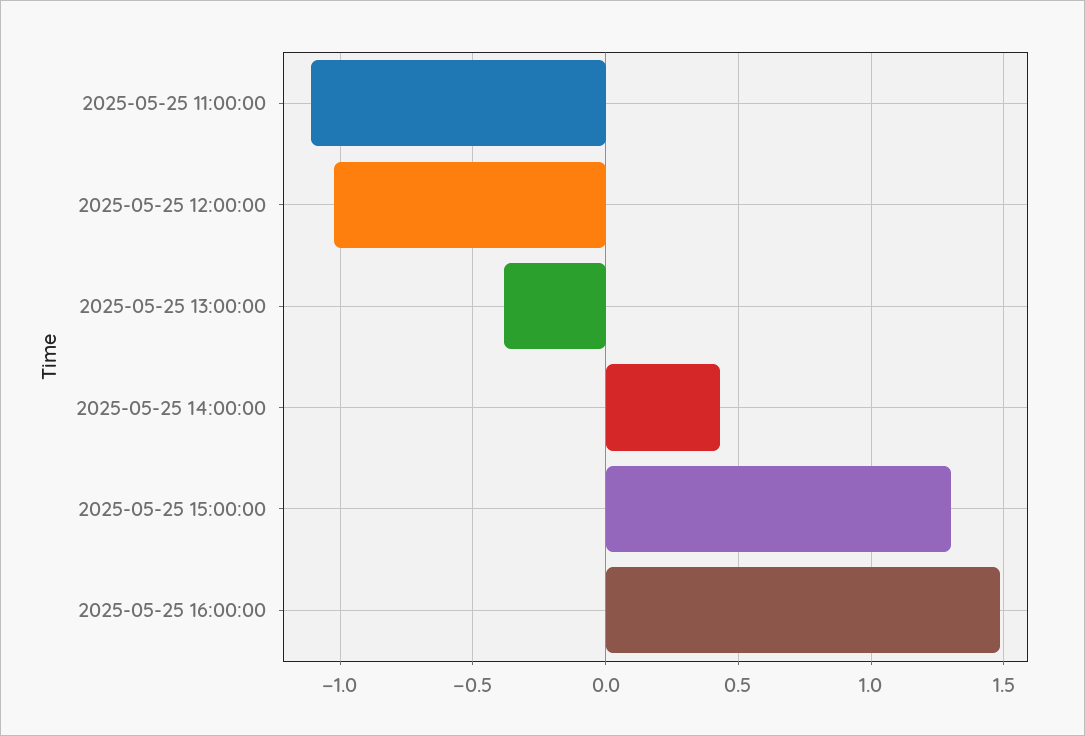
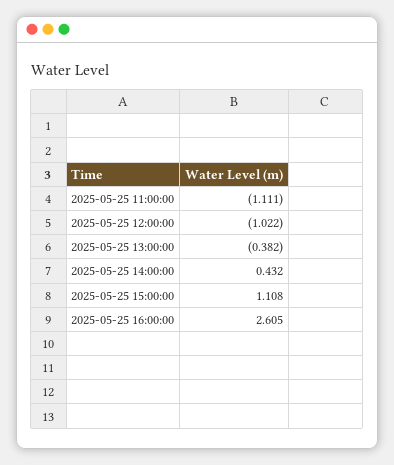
2025-05-25 15:00:00: 1.3 -> 1.108
2025-05-25 16:00:00: 1.5 -> 2.605

